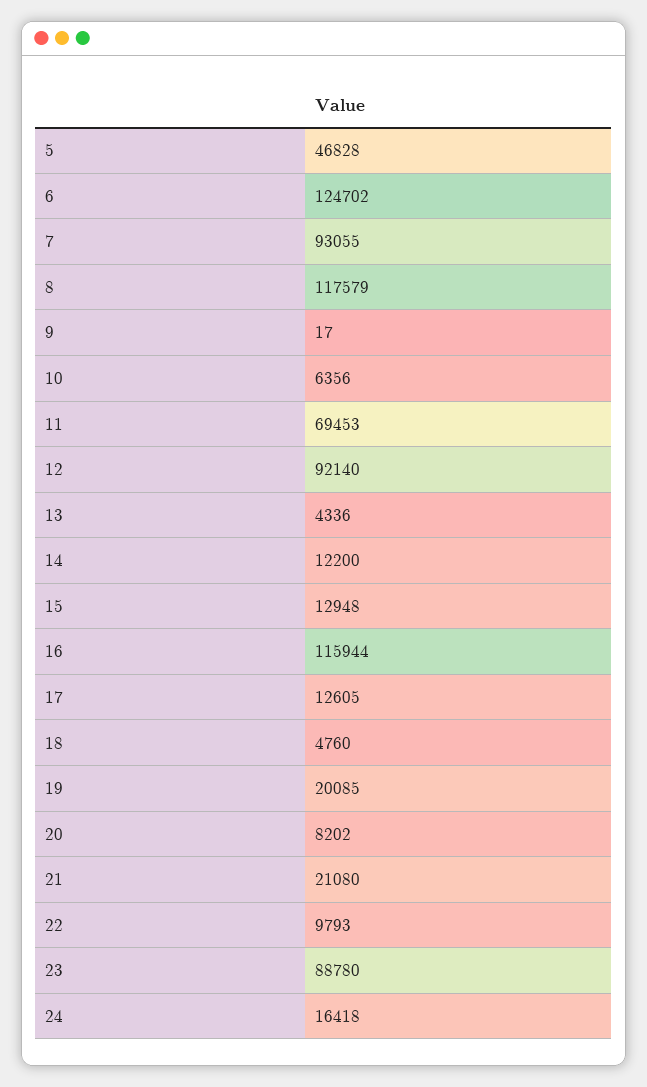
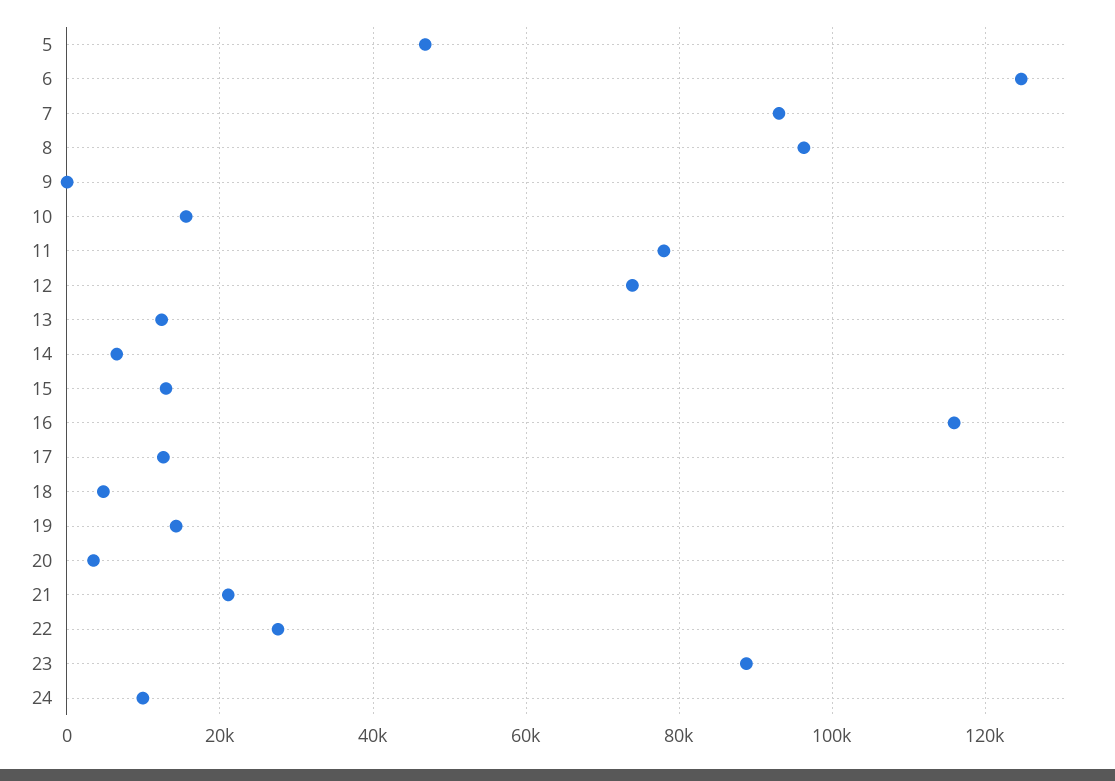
8: 117579 -> 96000
10: 6356 -> 16000
11: 69453 -> 78000
12: 92140 -> 74000
13: 4336 -> 12000
14: 12200 -> 6000
19: 20085 -> 14000
20: 8202 -> 4000
22: 9793 -> 28000
24: 16418 -> 10000

